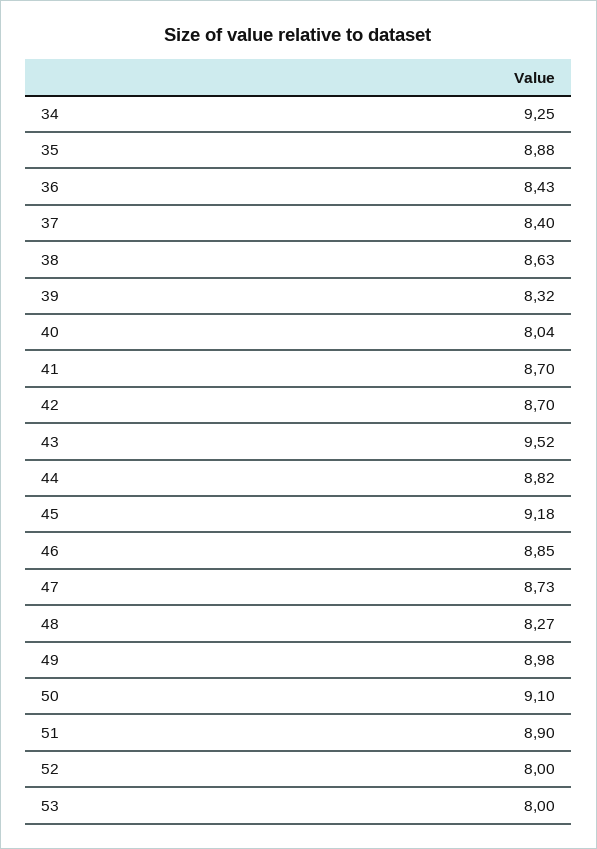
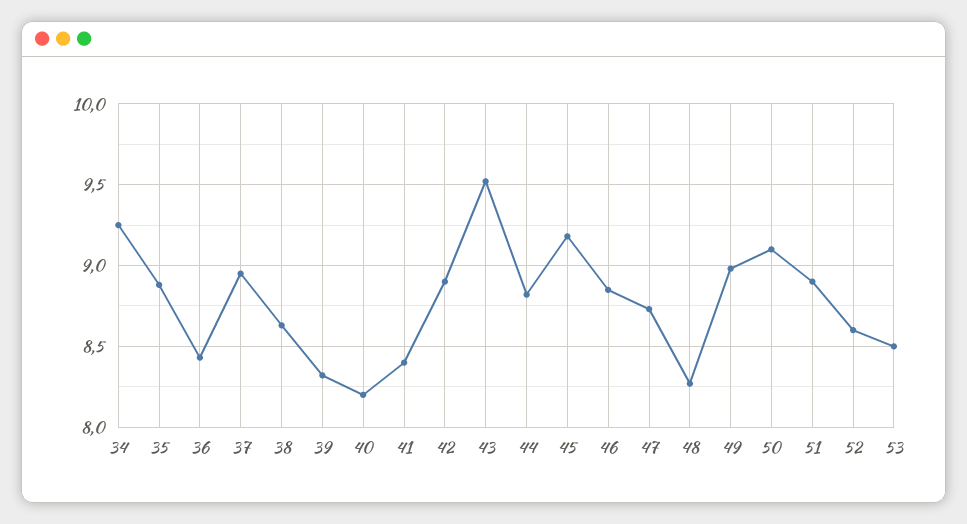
37: 8.4 -> 8.95
40: 8.04 -> 8.2
41: 8.7 -> 8.4
42: 8.7 -> 8.9
52: 8 -> 8.6
53: 8 -> 8.5

